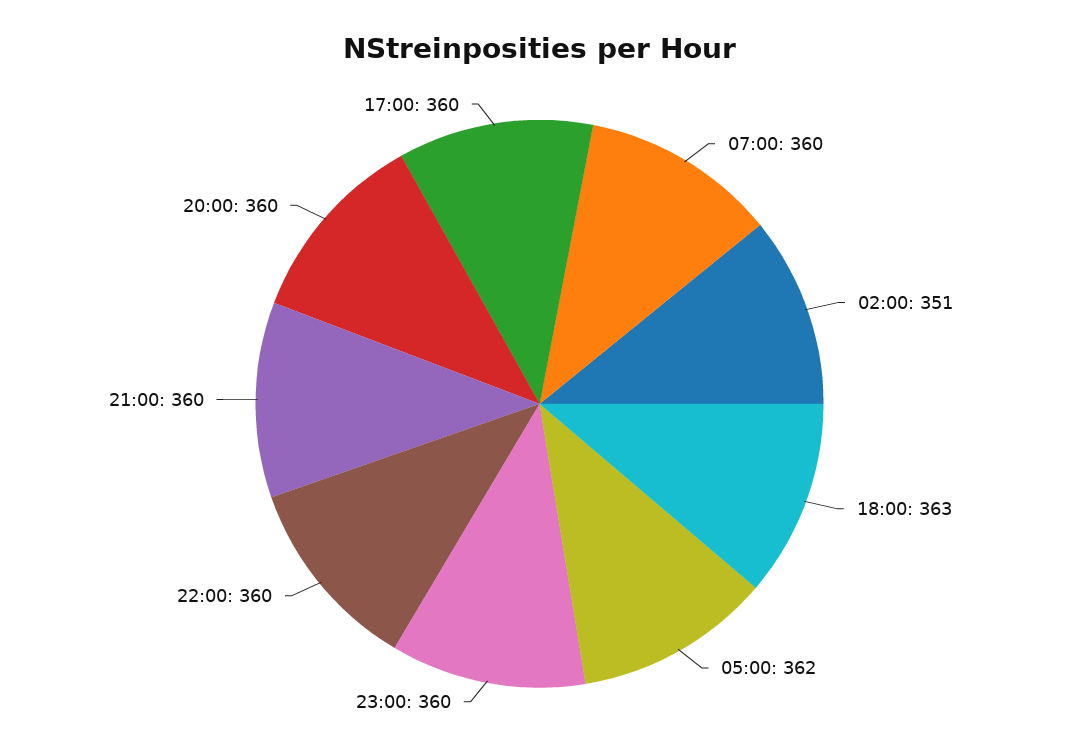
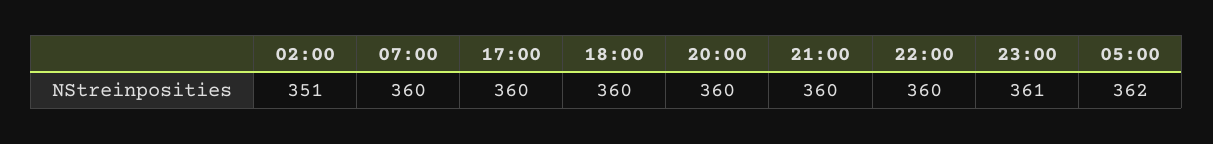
18:00: 363 -> 360
23:00: 360 -> 361

